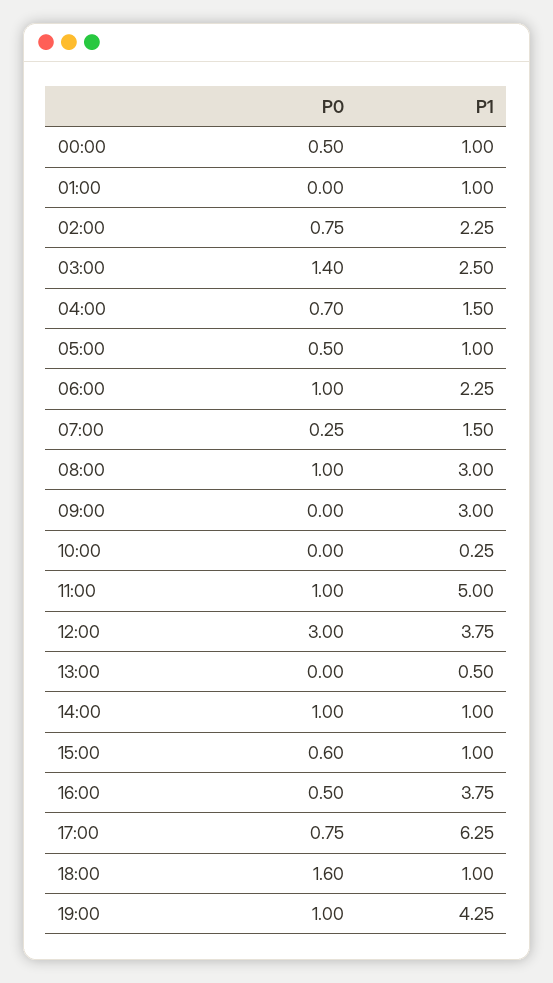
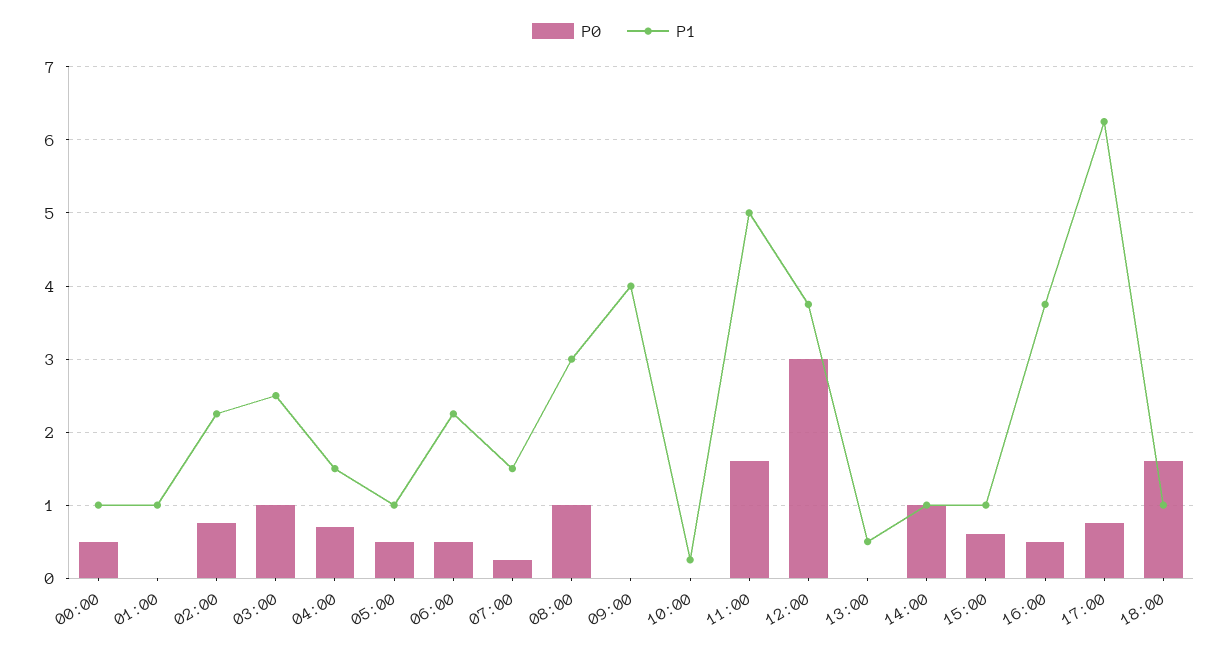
P0, 03:00: 1.4 -> 1
P0, 06:00: 1 -> 0.5
P1, 09:00: 3 -> 4
P0, 11:00: 1 -> 1.6
P0, 19:00: 1 -> none
P1, 19:00: 4.25 -> none

